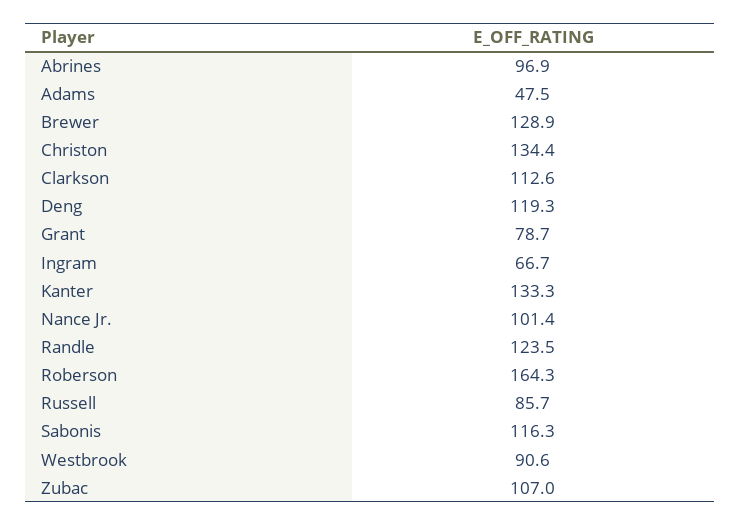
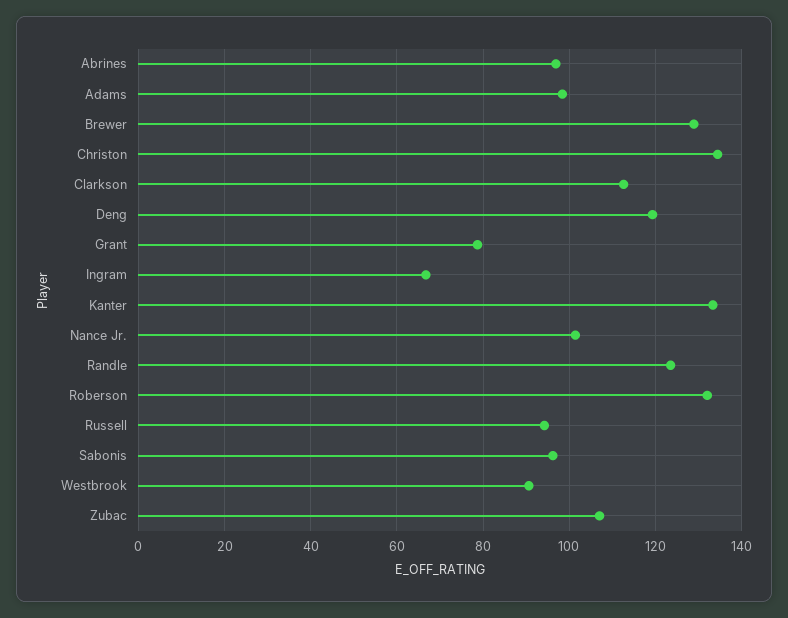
Adams: 47.5 -> 98
Roberson: 164.3 -> 132
Russell: 85.7 -> 94
Sabonis: 116.3 -> 96

